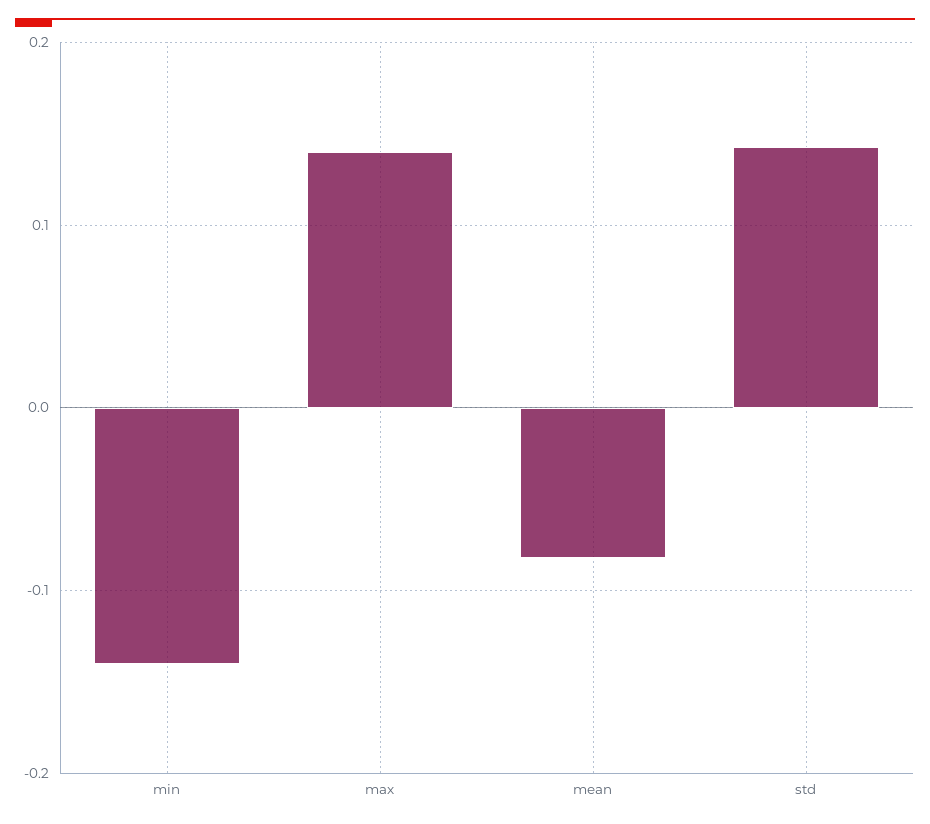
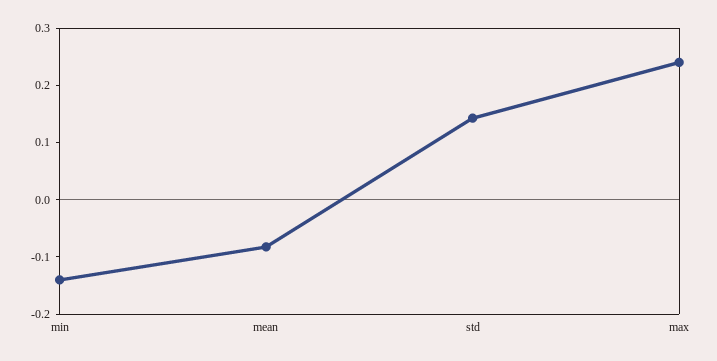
max: 0.14 -> 0.24

